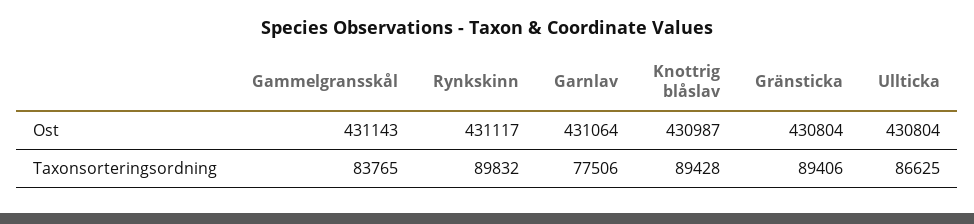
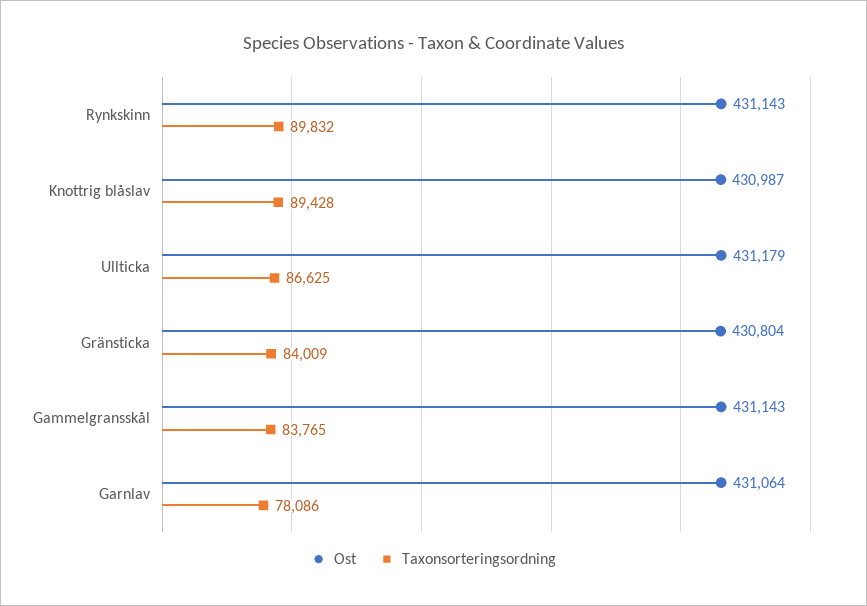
Ost, Rynkskinn: 431117 -> 431143
Ost, Ullticka: 430804 -> 431179
Taxonsorteringsordning, Garnlav: 77506 -> 78086
Taxonsorteringsordning, Gränsticka: 89406 -> 84009

